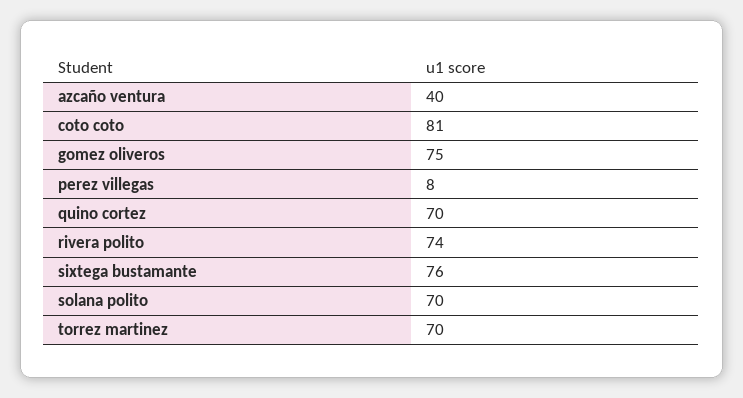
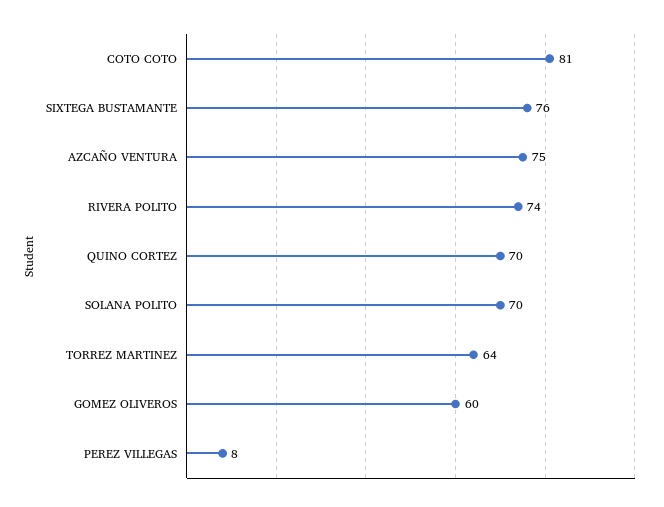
azcaño ventura: 40 -> 75
gomez oliveros: 75 -> 60
torrez martinez: 70 -> 64

